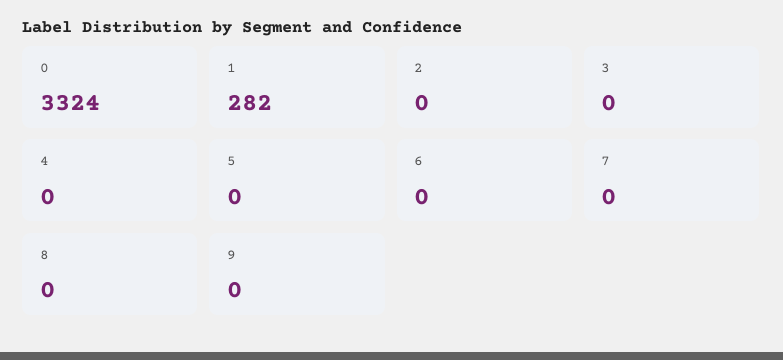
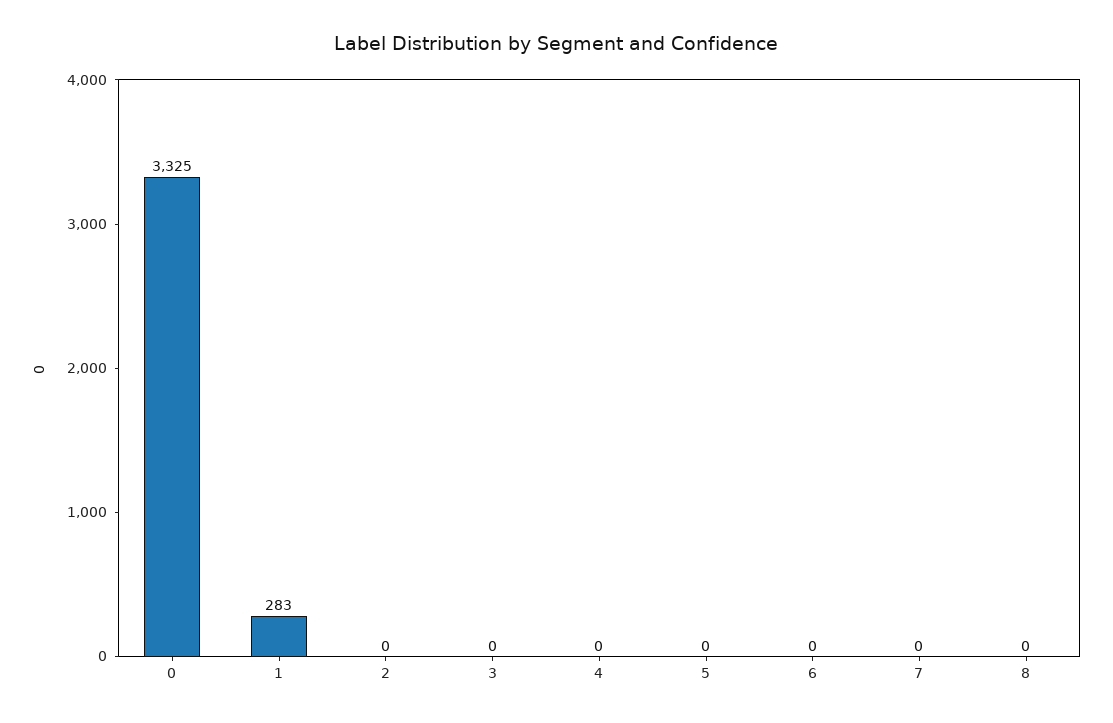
0: 3324 -> 3325
1: 282 -> 283
9: 0 -> none

